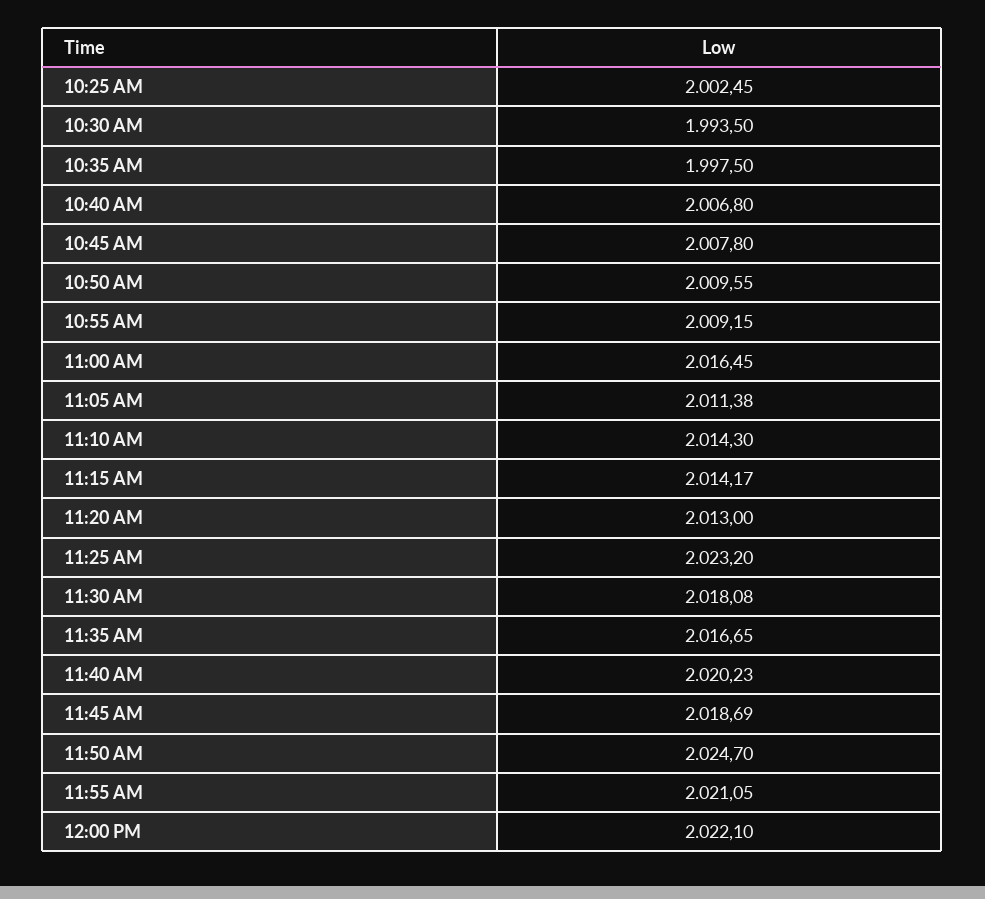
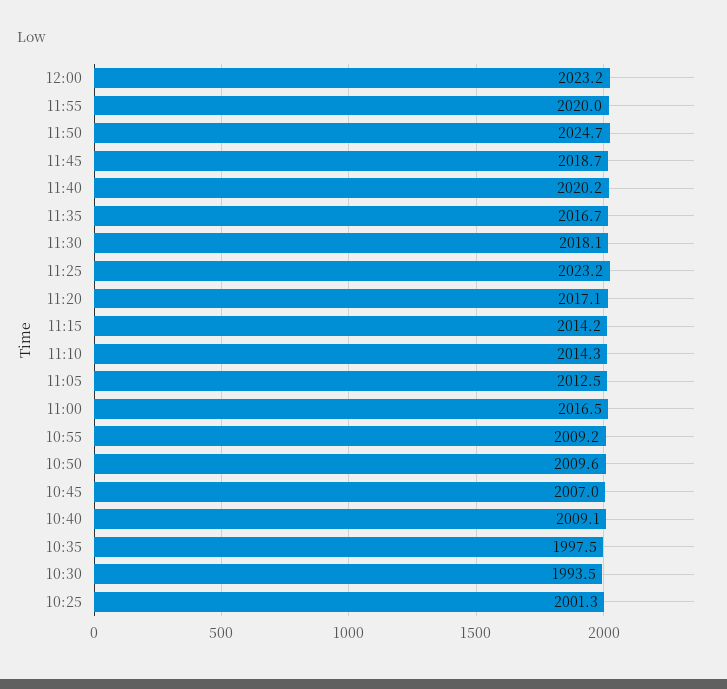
10:25 AM: 2002.45 -> 2001.3
10:40 AM: 2006.8 -> 2009.1
10:45 AM: 2007.8 -> 2007
11:05 AM: 2011.38 -> 2012.5
11:20 AM: 2013 -> 2017.1
11:55 AM: 2021.05 -> 2020
12:00 PM: 2022.1 -> 2023.2

